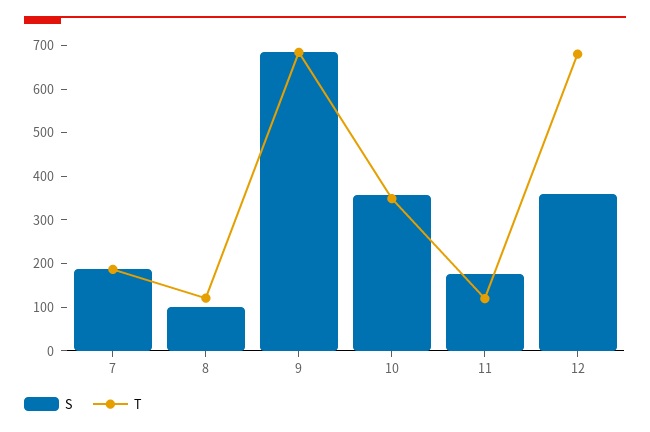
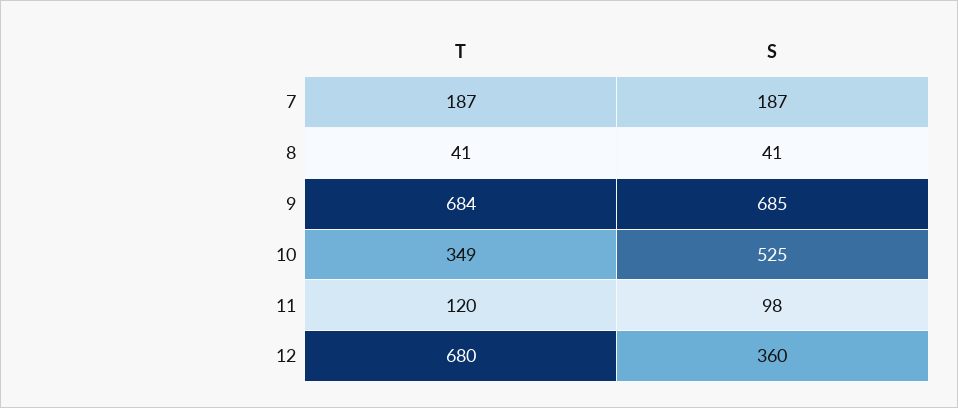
S, 8: 100 -> 41
T, 8: 120 -> 41
S, 10: 360 -> 525
S, 11: 180 -> 98

